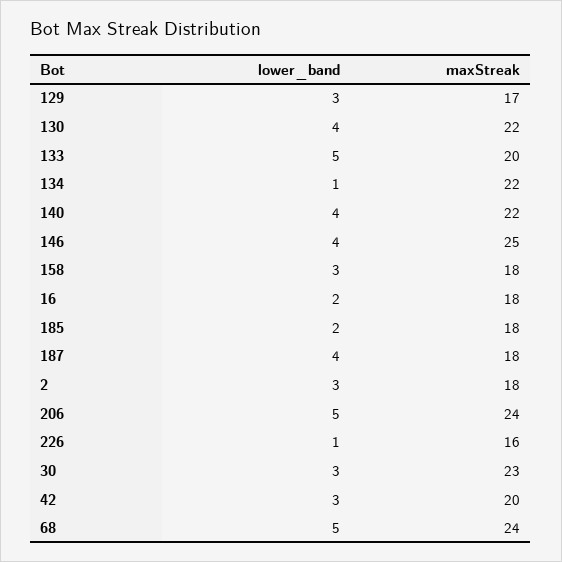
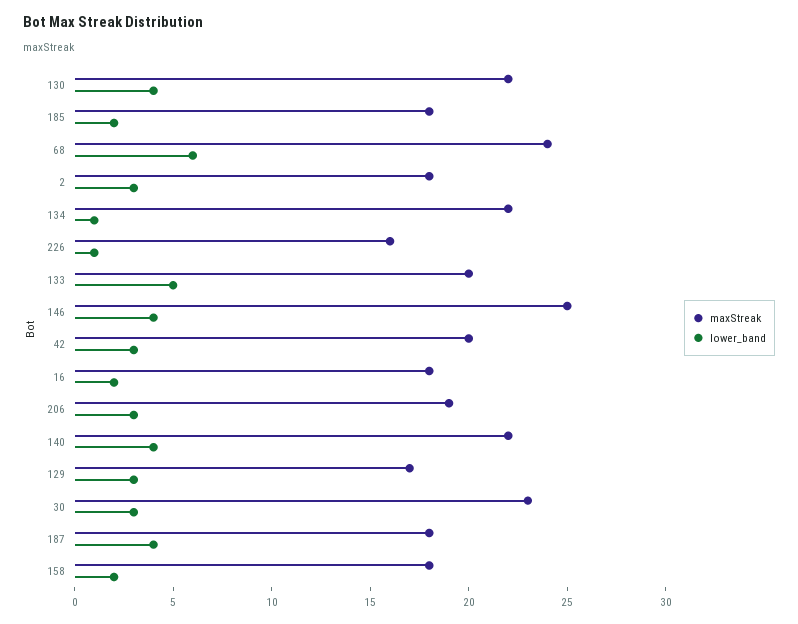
lower_band, 158: 3 -> 2
lower_band, 206: 5 -> 3
maxStreak, 206: 24 -> 19
lower_band, 68: 5 -> 6

